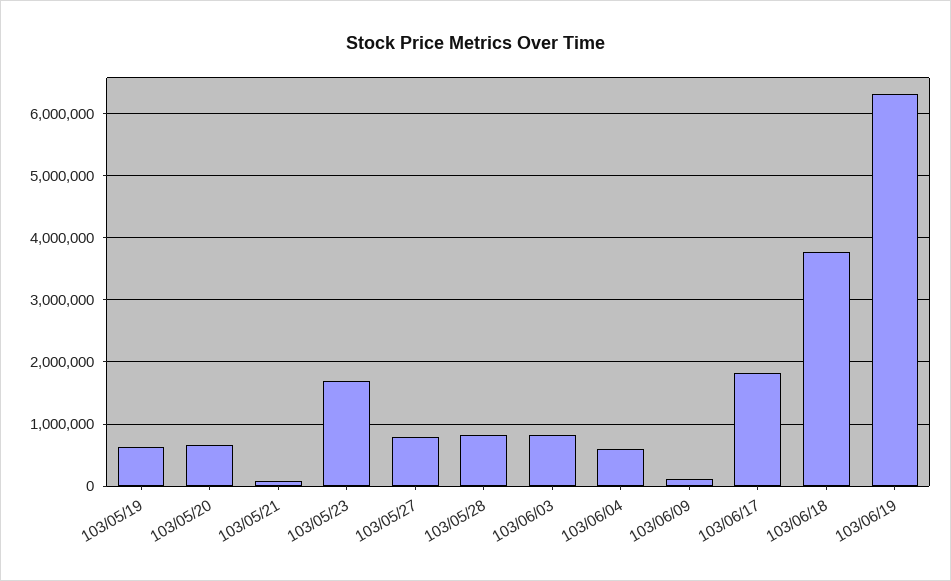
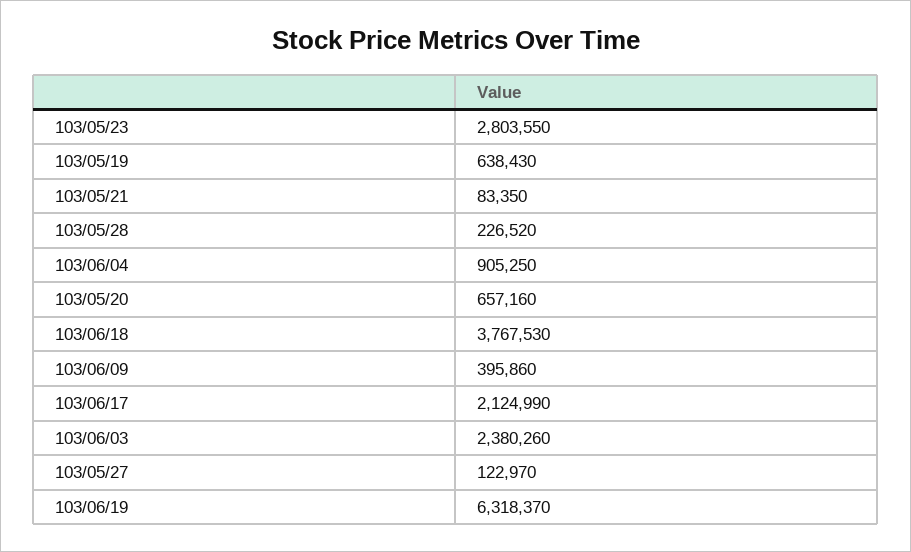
103/05/23: 1700000 -> 2803550
103/05/27: 800000 -> 122970
103/05/28: 800000 -> 226520
103/06/03: 800000 -> 2380260
103/06/04: 600000 -> 905250
103/06/09: 100000 -> 395860
103/06/17: 1800000 -> 2124990

